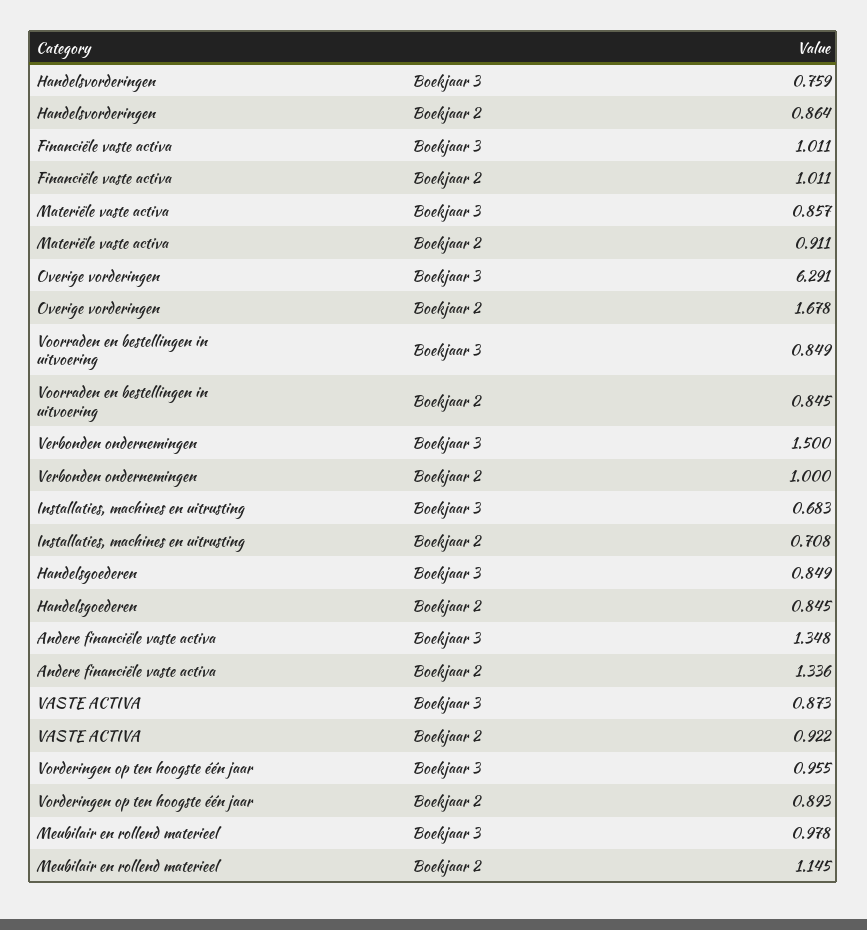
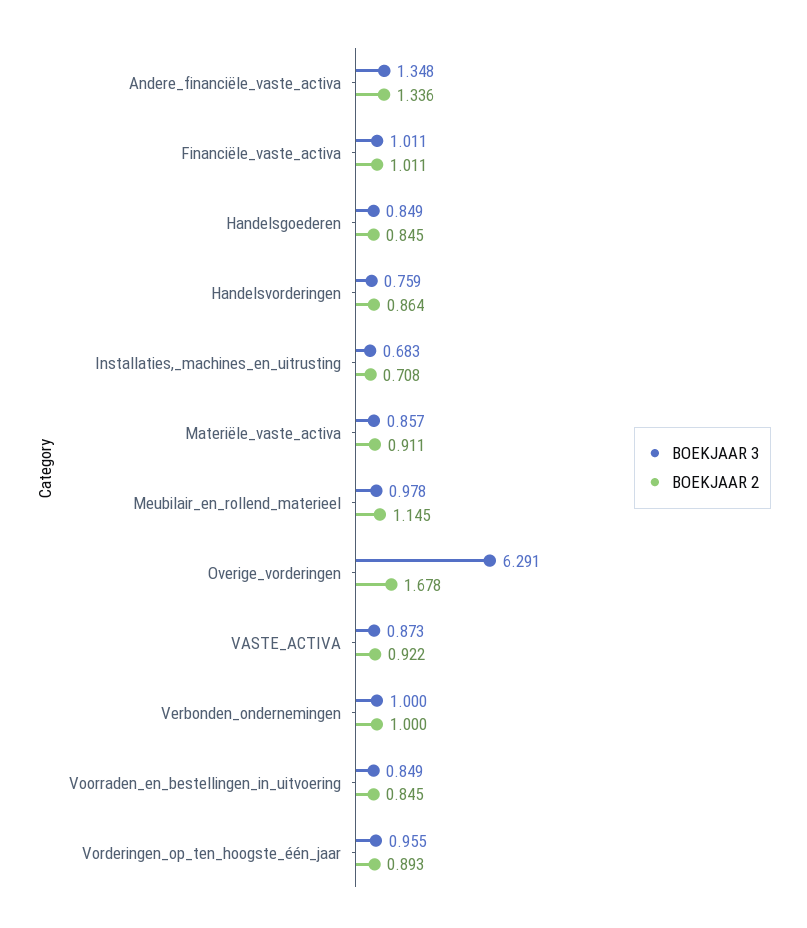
Boekjaar 3, Verbonden ondernemingen: 1.5 -> 1

